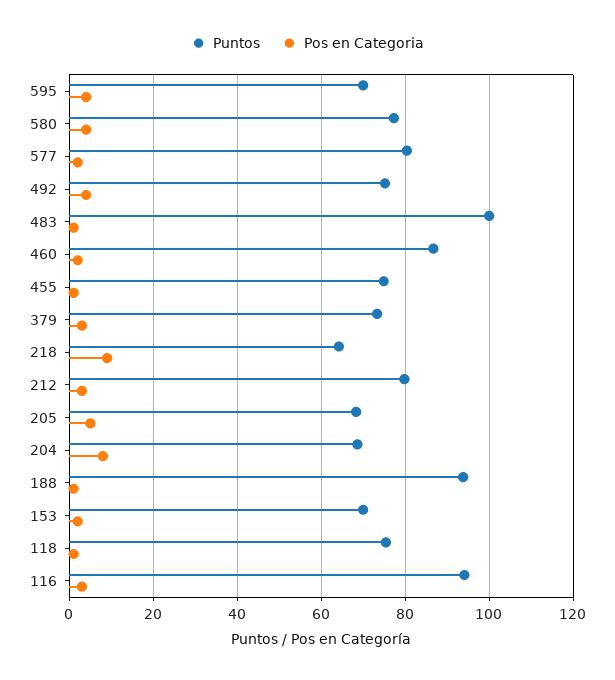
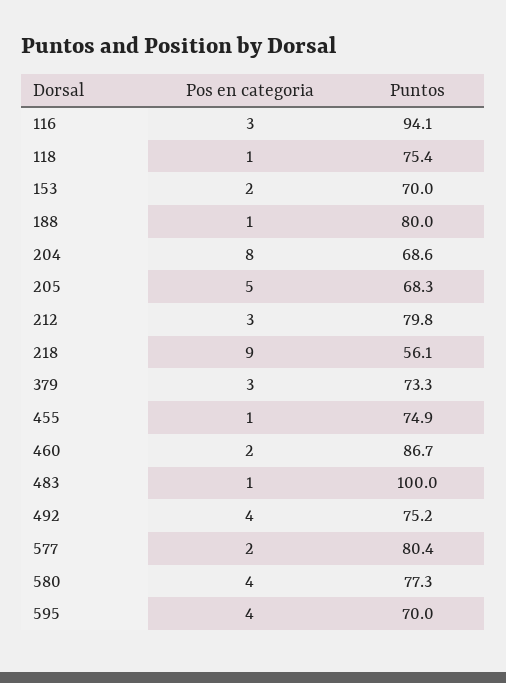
Puntos, 218: 64 -> 56.1
Puntos, 188: 94 -> 80

